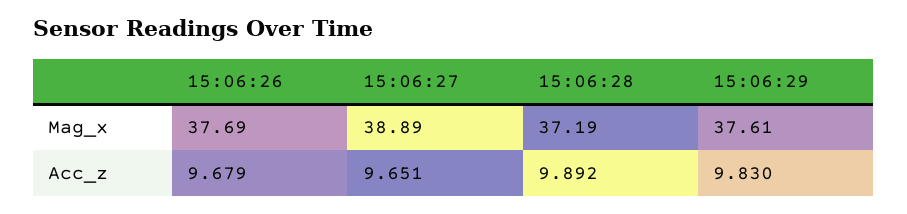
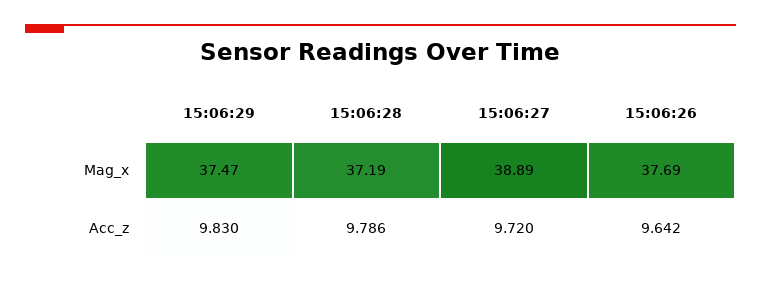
15:06:29, Mag_x: 37.61 -> 37.47
15:06:26, Acc_z: 9.679 -> 9.642
15:06:27, Acc_z: 9.651 -> 9.72
15:06:28, Acc_z: 9.892 -> 9.786

